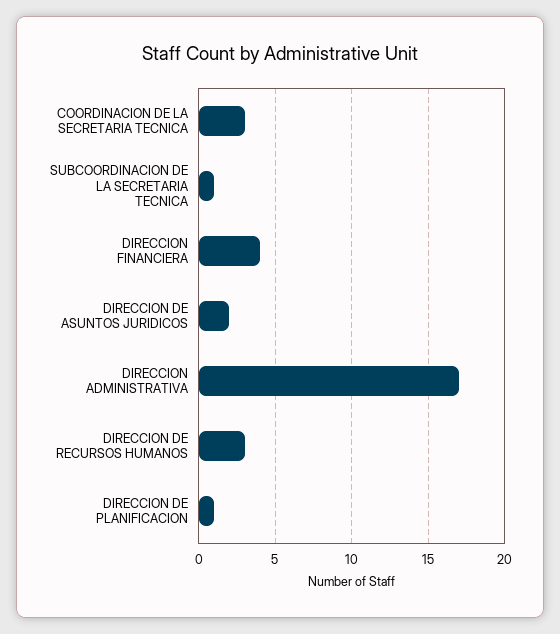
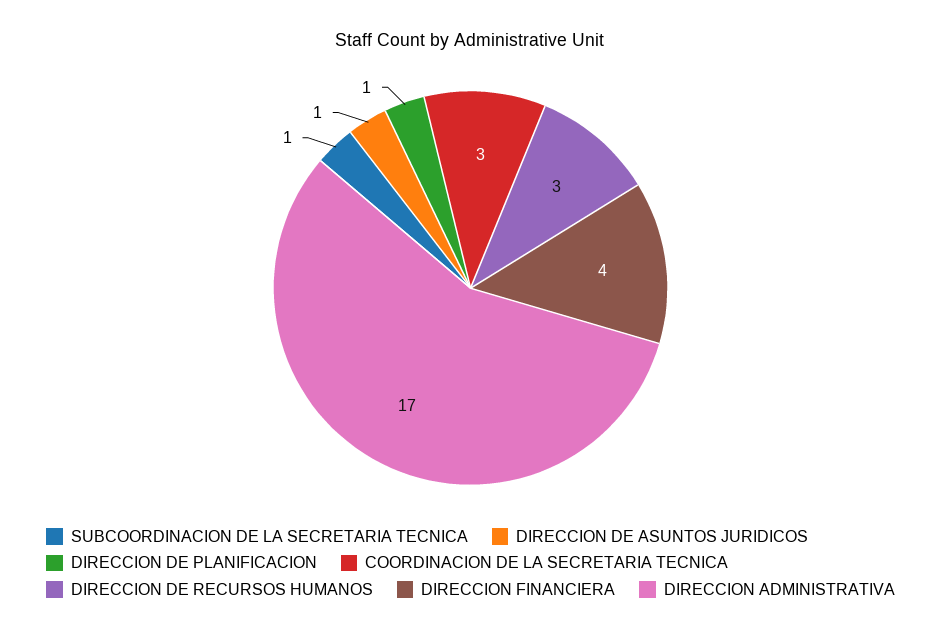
DIRECCION DE ASUNTOS JURIDICOS: 2 -> 1

